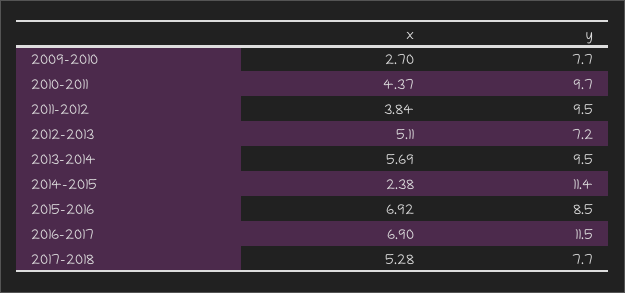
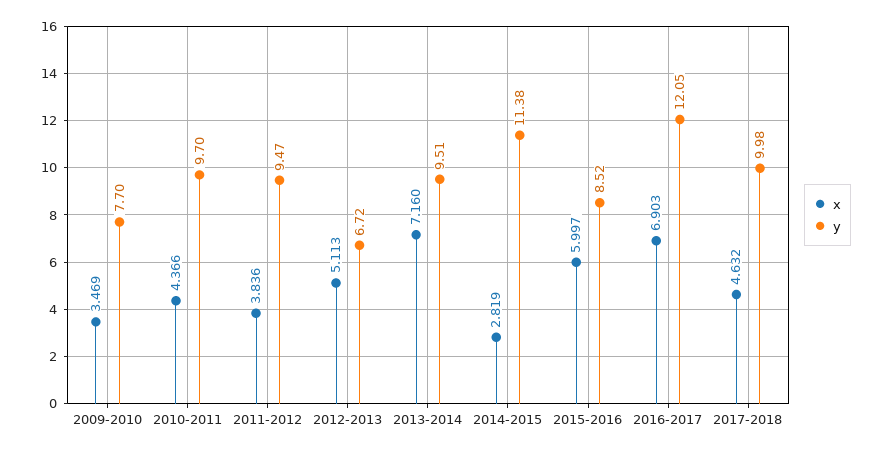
x, 2009-2010: 2.7 -> 3.469
y, 2012-2013: 7.2 -> 6.72
x, 2013-2014: 5.69 -> 7.16
x, 2014-2015: 2.38 -> 2.819
x, 2015-2016: 6.92 -> 5.997
y, 2016-2017: 11.5 -> 12.05
x, 2017-2018: 5.28 -> 4.632
y, 2017-2018: 7.7 -> 9.98

